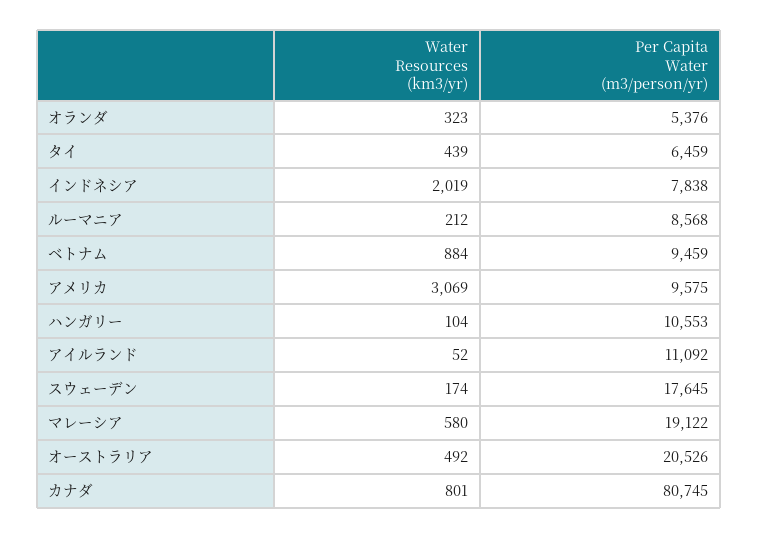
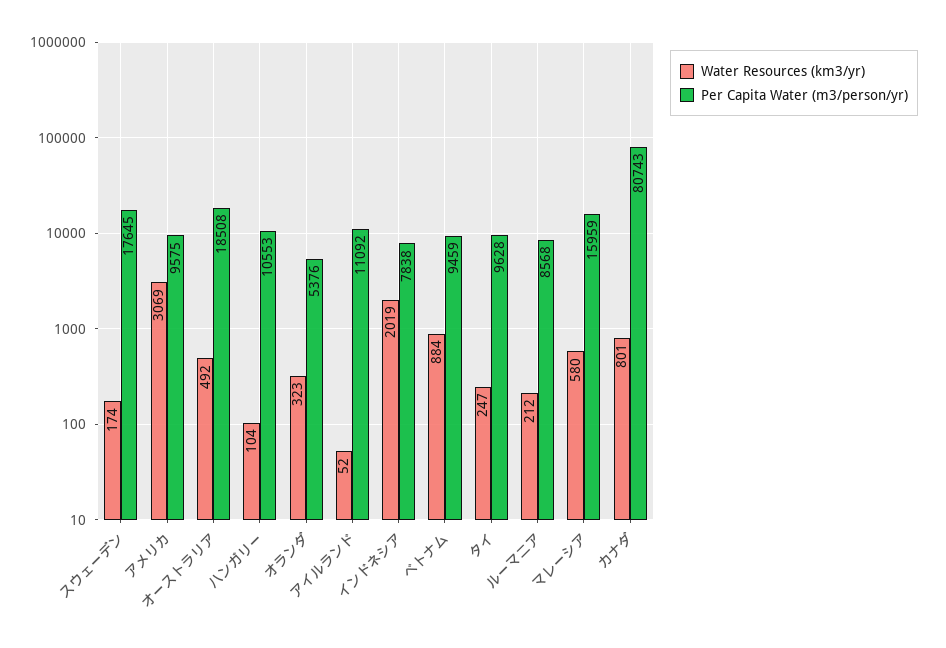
Water Resources (km3/yr), タイ: 439 -> 247
Per Capita Water (m3/person/yr), タイ: 6459 -> 9628
Per Capita Water (m3/person/yr), マレーシア: 19122 -> 15959
Per Capita Water (m3/person/yr), オーストラリア: 20526 -> 18508
Per Capita Water (m3/person/yr), カナダ: 80745 -> 80743

